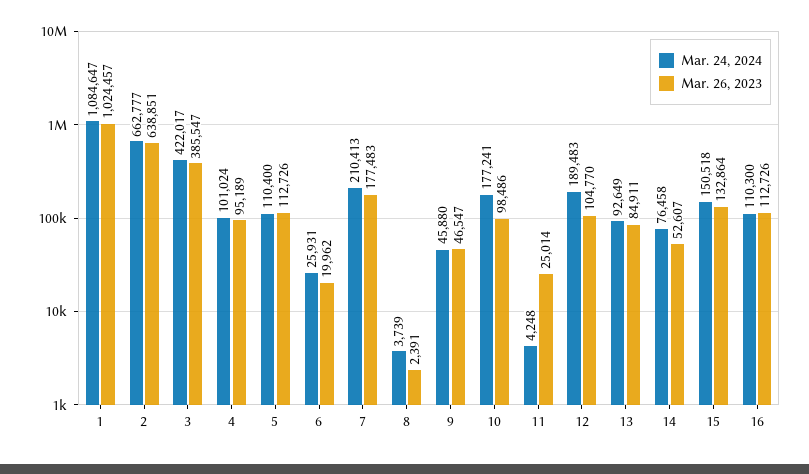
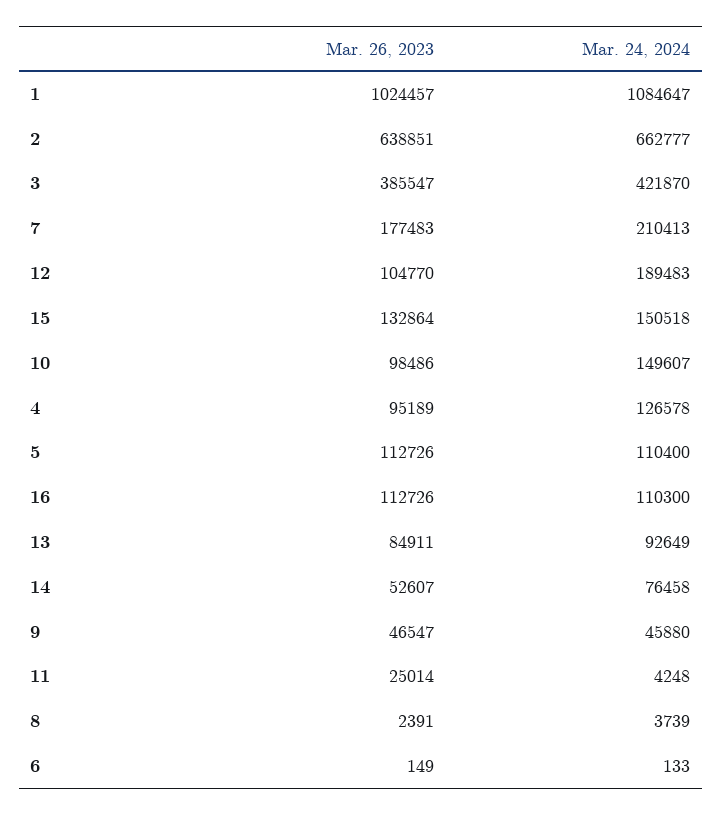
Mar. 24, 2024, 3: 422017 -> 421870
Mar. 24, 2024, 4: 101024 -> 126578
Mar. 24, 2024, 6: 25931 -> 133
Mar. 26, 2023, 6: 19962 -> 149
Mar. 24, 2024, 10: 177241 -> 149607

